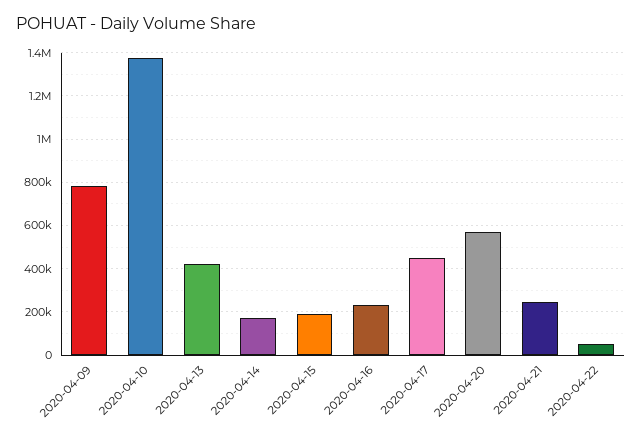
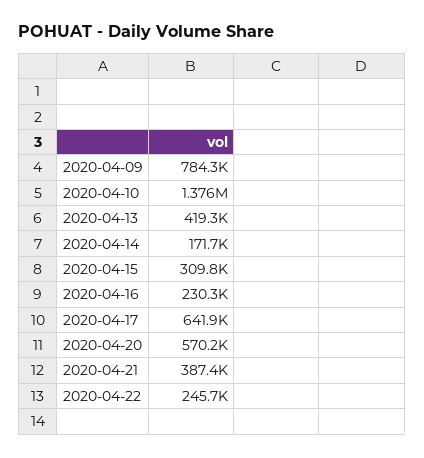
2020-04-15: 200000 -> 309800
2020-04-17: 450000 -> 641900
2020-04-21: 250000 -> 387400
2020-04-22: 50000 -> 245700

